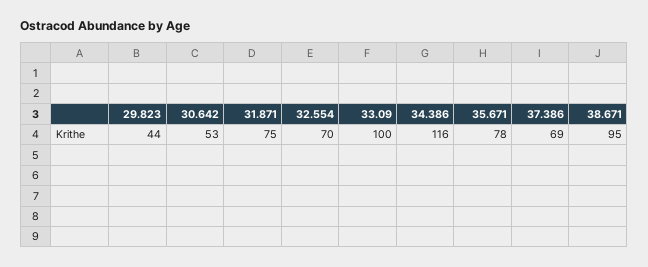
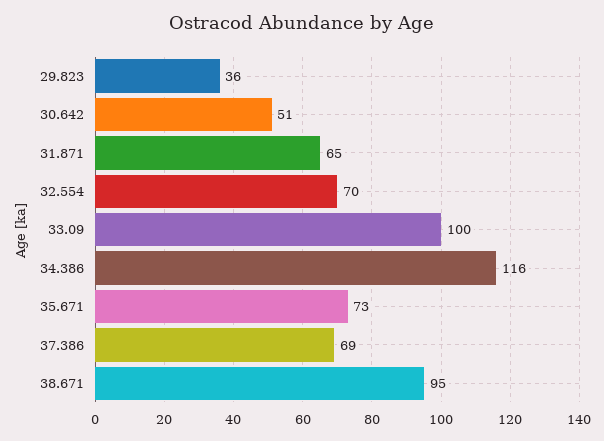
29.823: 44 -> 36
30.642: 53 -> 51
31.871: 75 -> 65
35.671: 78 -> 73

